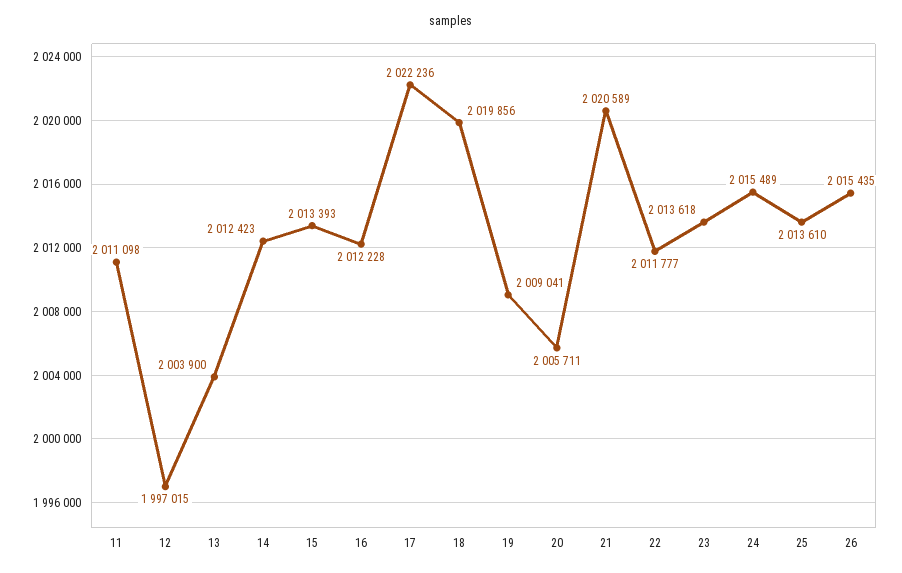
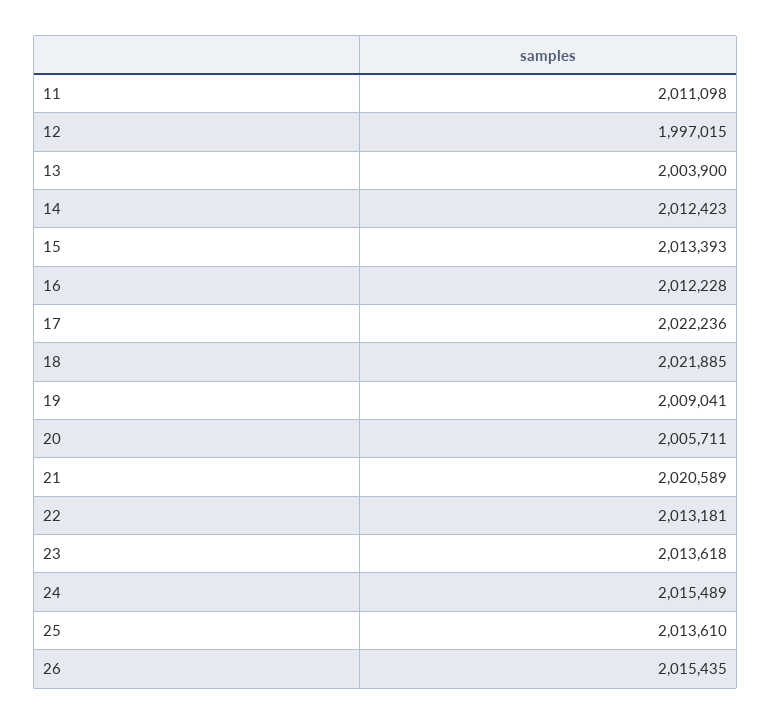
18: 2019856 -> 2021885
22: 2011777 -> 2013181

